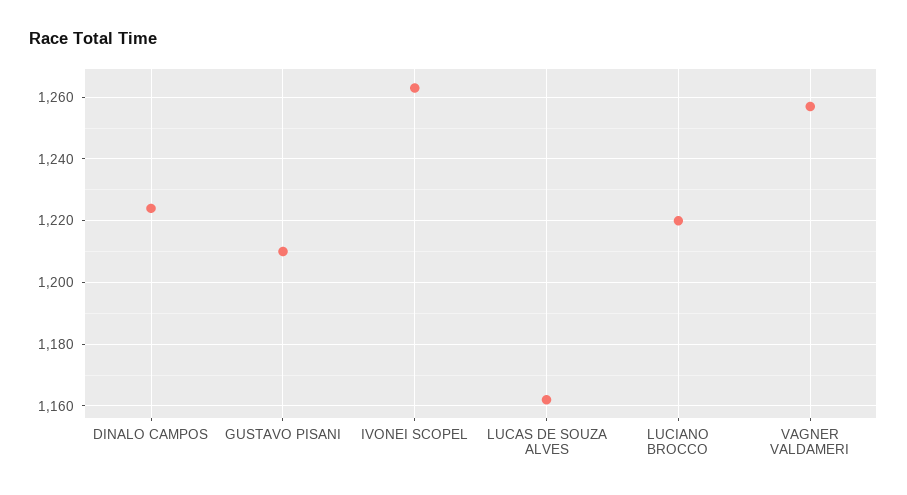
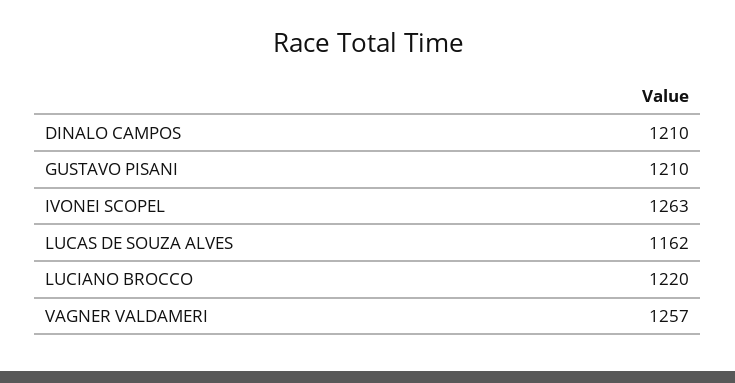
DINALO CAMPOS: 1225 -> 1210

